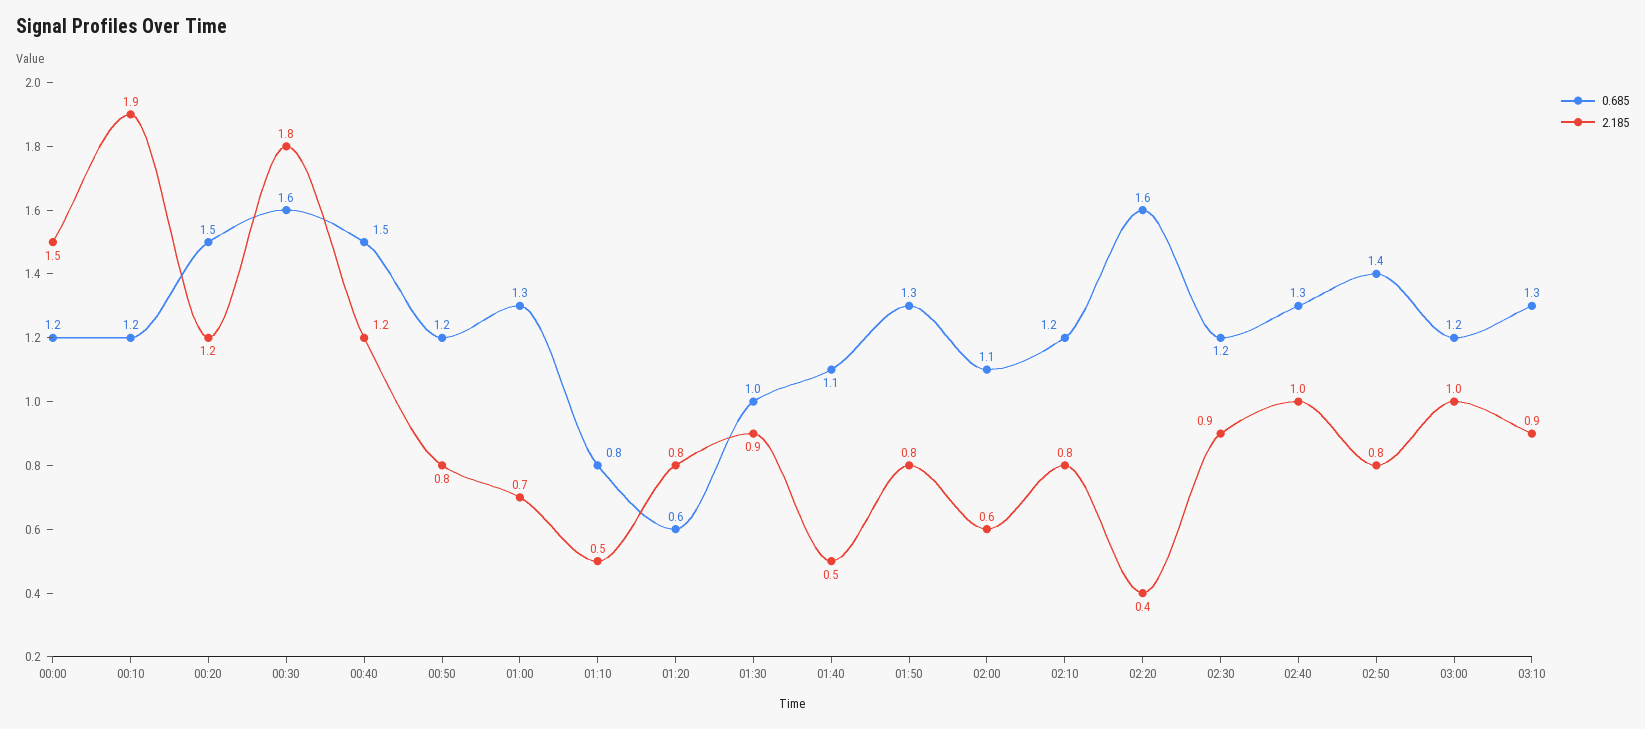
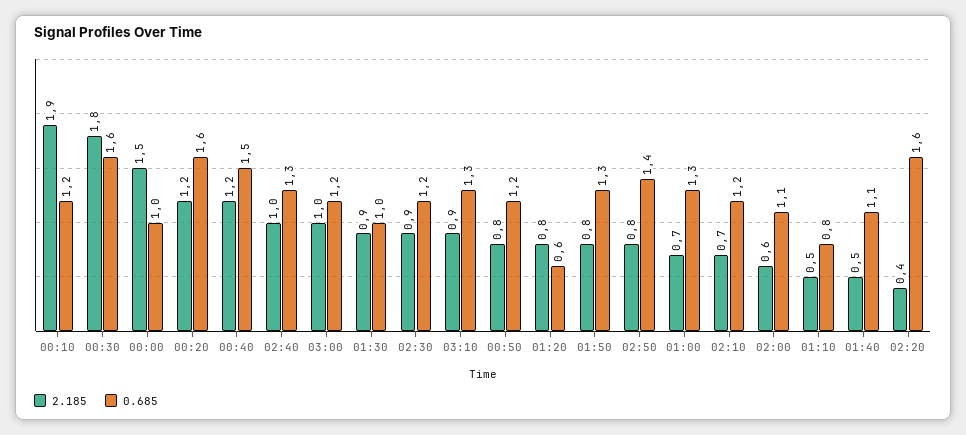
0.685, 00:00: 1.2 -> 1
0.685, 00:20: 1.5 -> 1.6
2.185, 02:10: 0.8 -> 0.7

